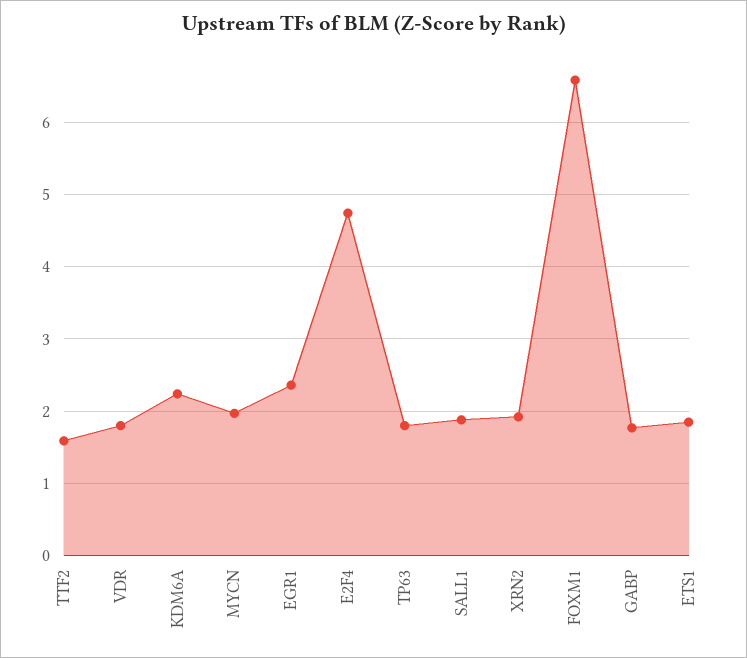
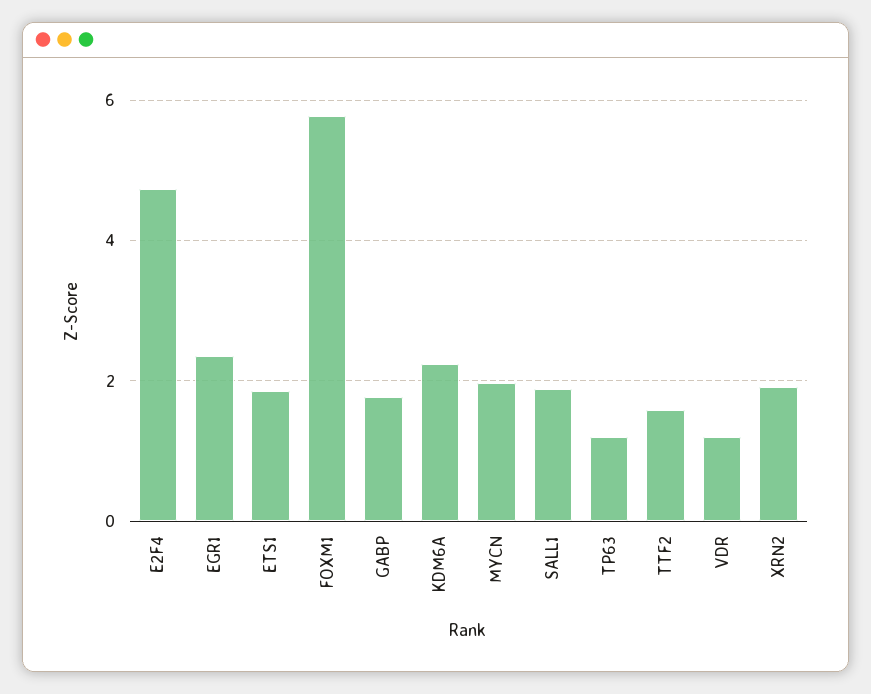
VDR: 1.8 -> 1.2
TP63: 1.8 -> 1.2
FOXM1: 6.6 -> 5.8

